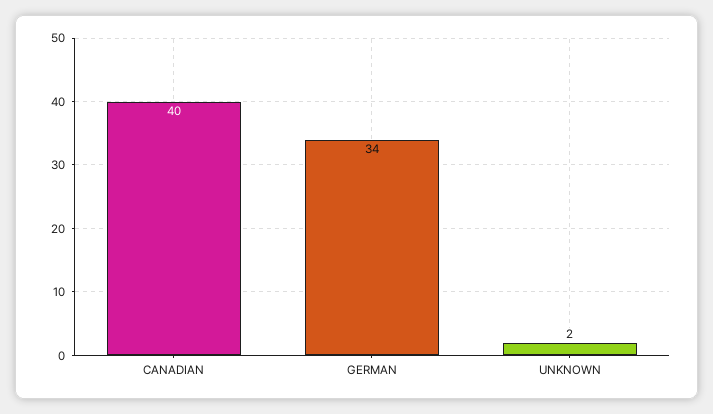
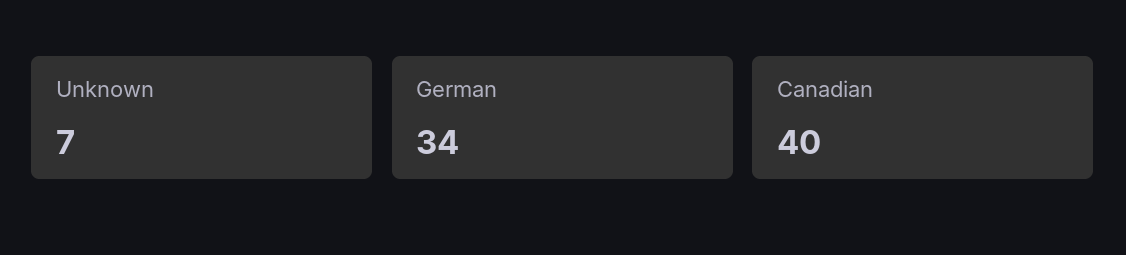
UNKNOWN: 2 -> 7

